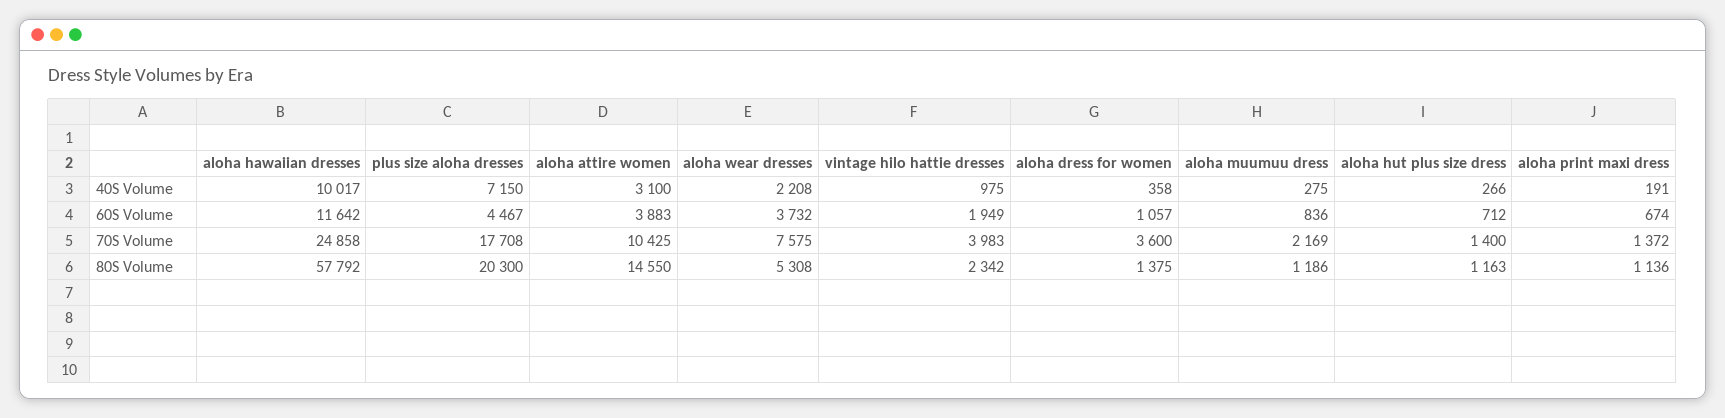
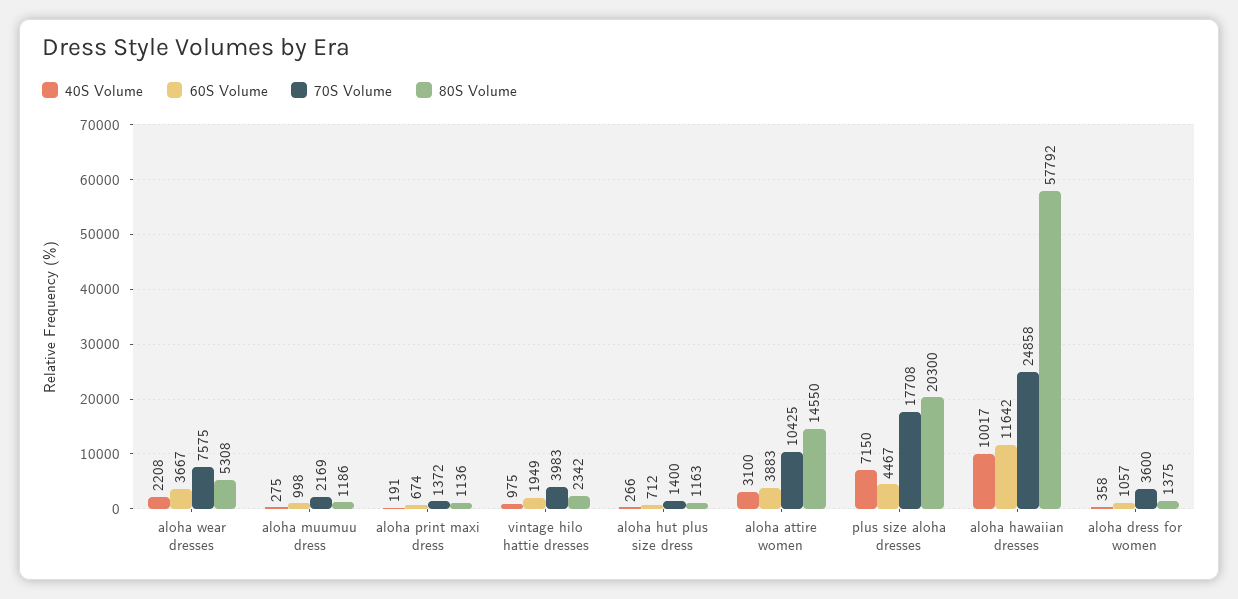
60S Volume, aloha wear dresses: 3732 -> 3667
60S Volume, aloha muumuu dress: 836 -> 998

